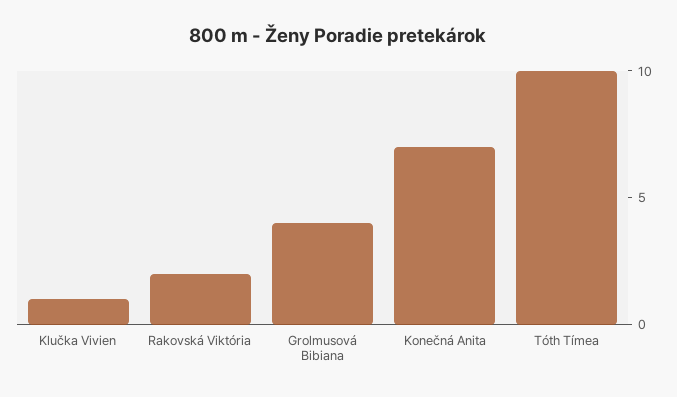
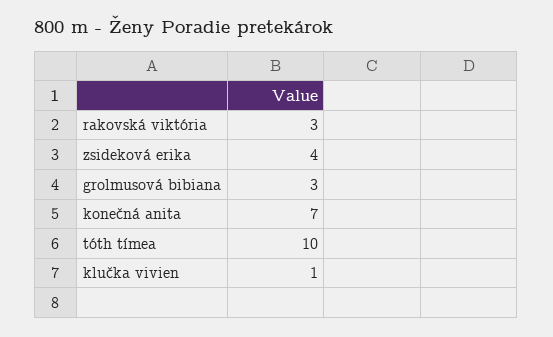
Rakovská Viktória: 2 -> 3
Grolmusová Bibiana: 4 -> 3
zsideková erika: none -> 4

